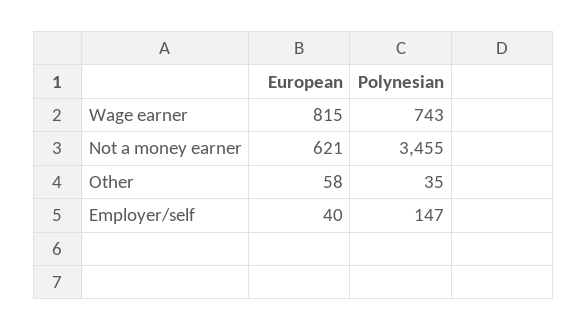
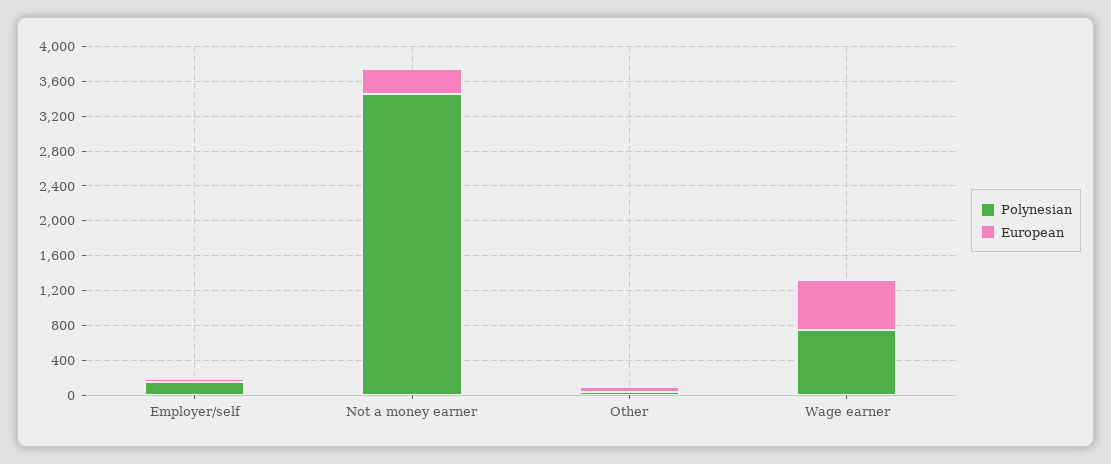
European, Wage earner: 815 -> 600
European, Not a money earner: 621 -> 300

